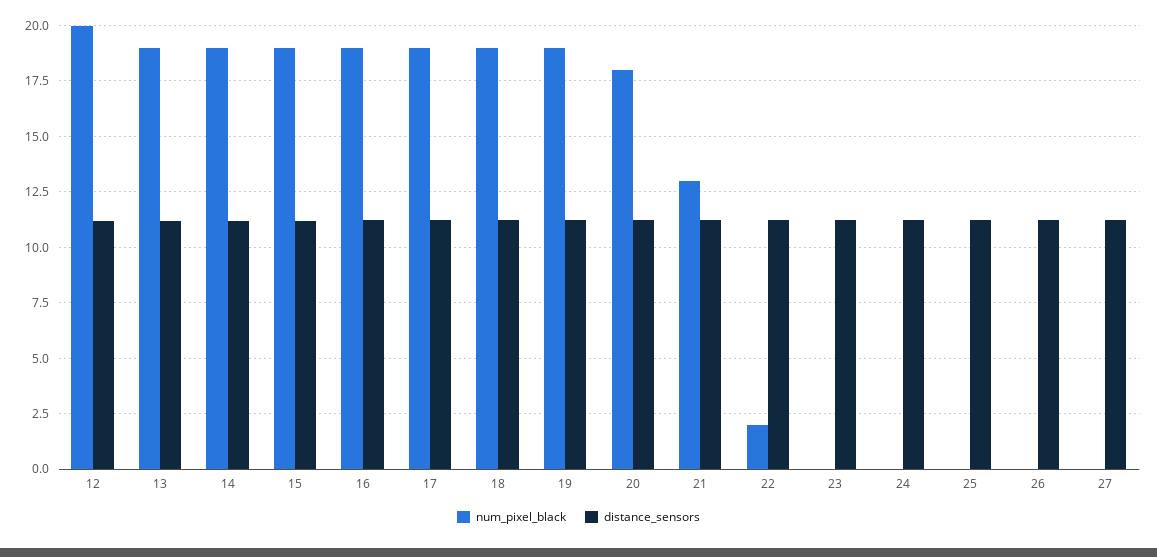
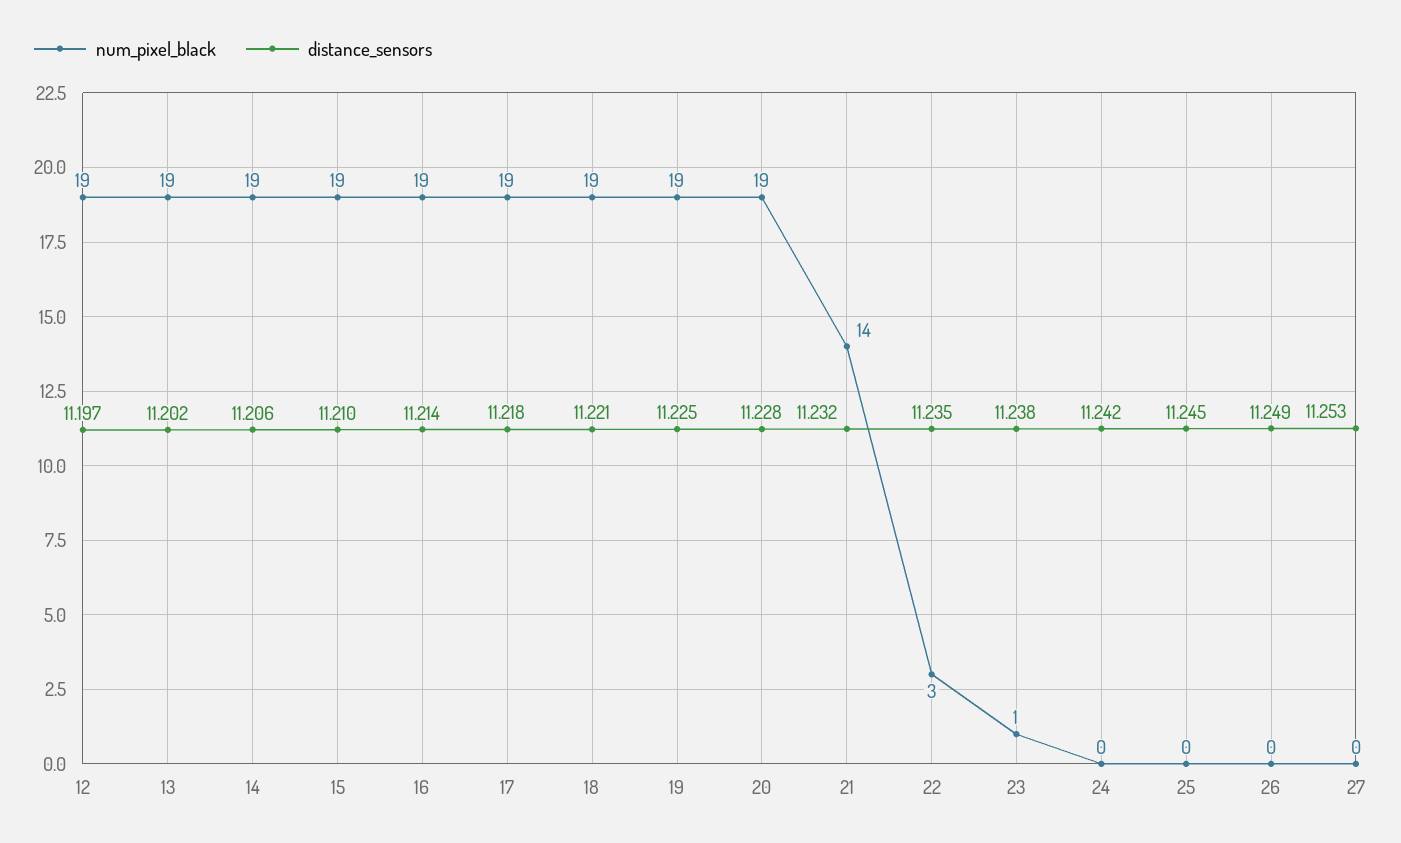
num_pixel_black, 12: 20 -> 19
num_pixel_black, 20: 18 -> 19
num_pixel_black, 21: 13 -> 14
num_pixel_black, 22: 2 -> 3
num_pixel_black, 23: 0 -> 1

